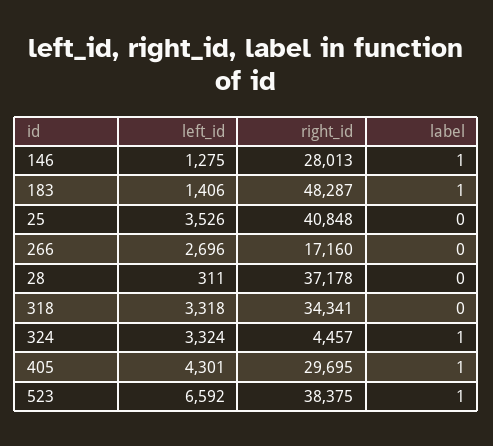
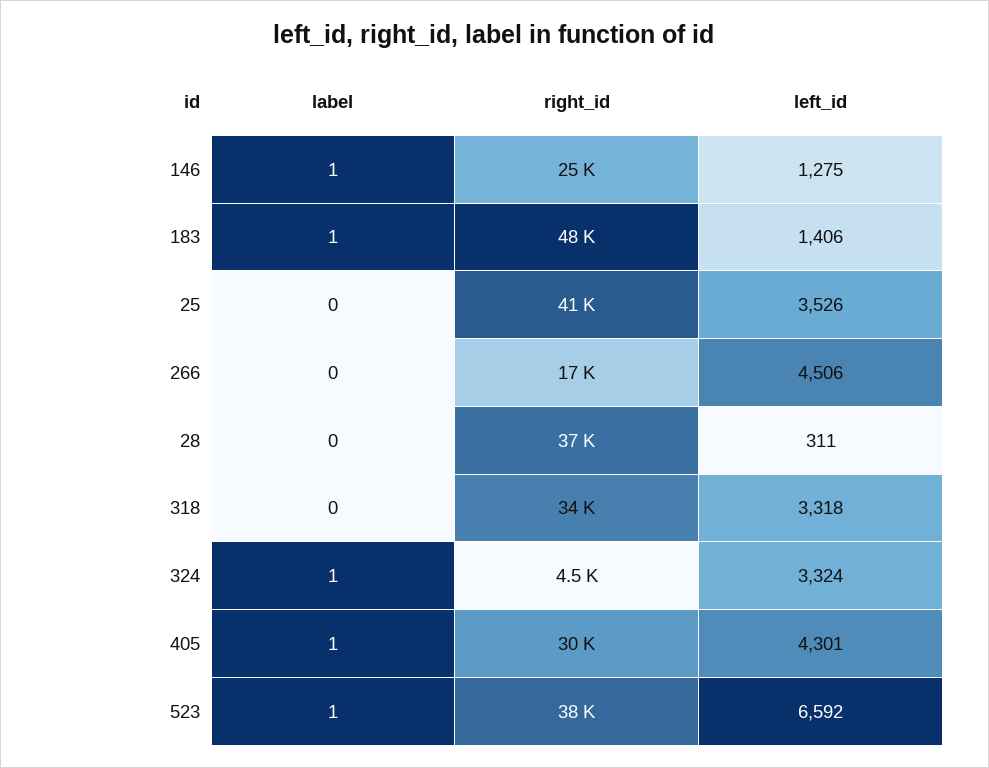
right_id, 146: 28013 -> 25000
left_id, 266: 2696 -> 4506

